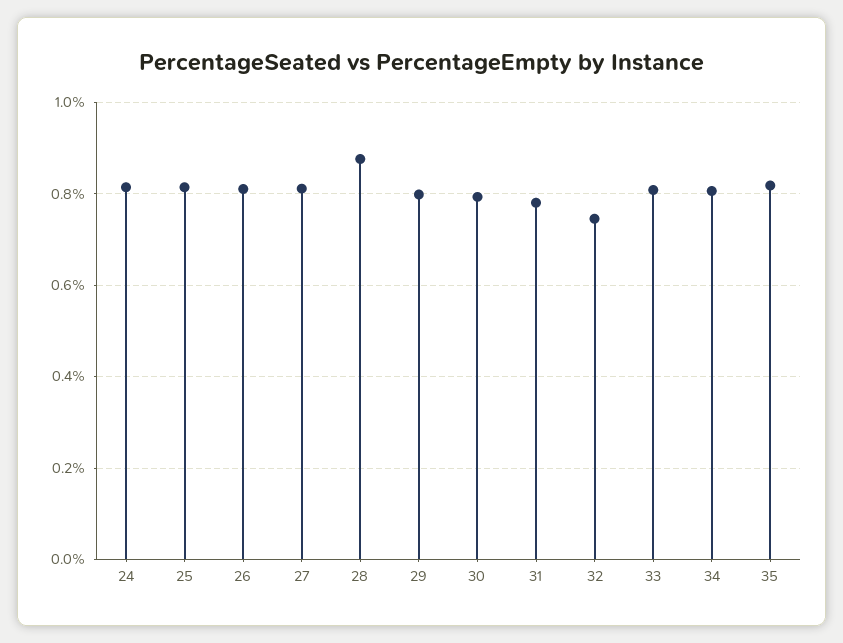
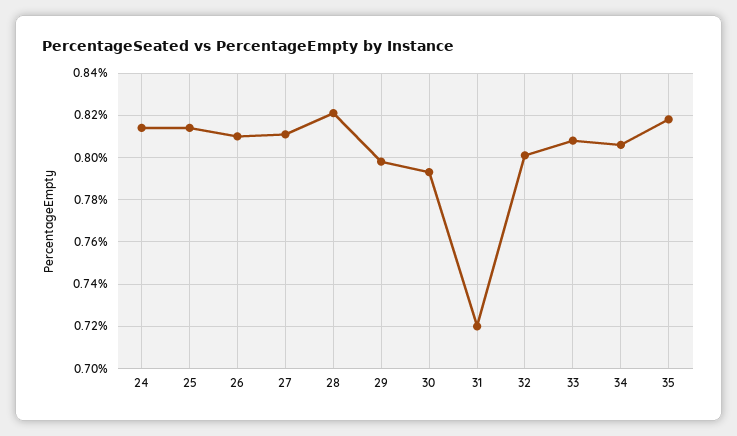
28: 0.88 -> 0.82
31: 0.78 -> 0.72
32: 0.74 -> 0.8

